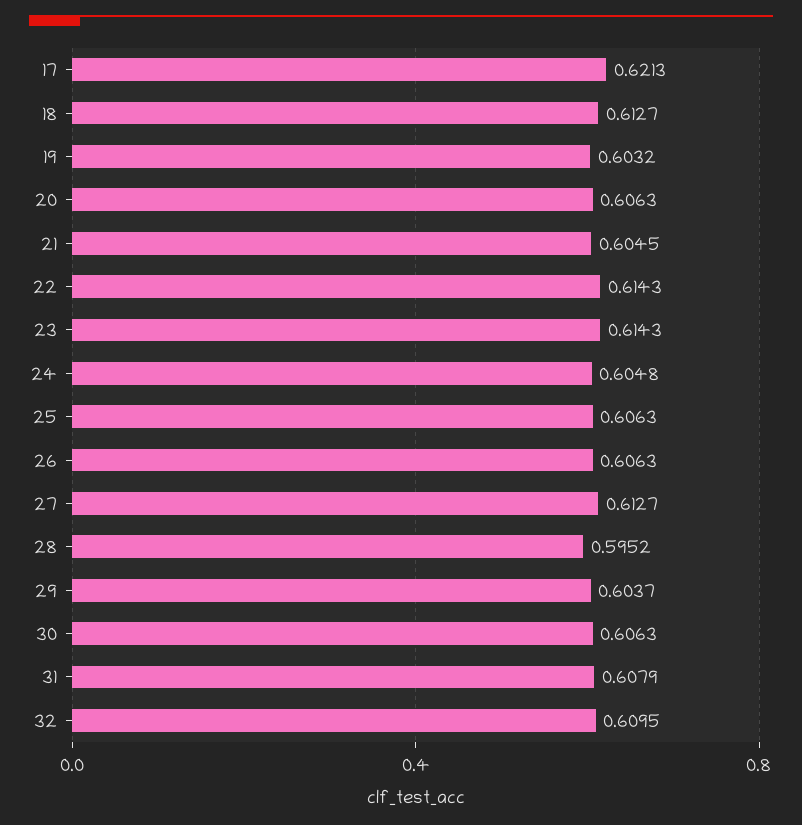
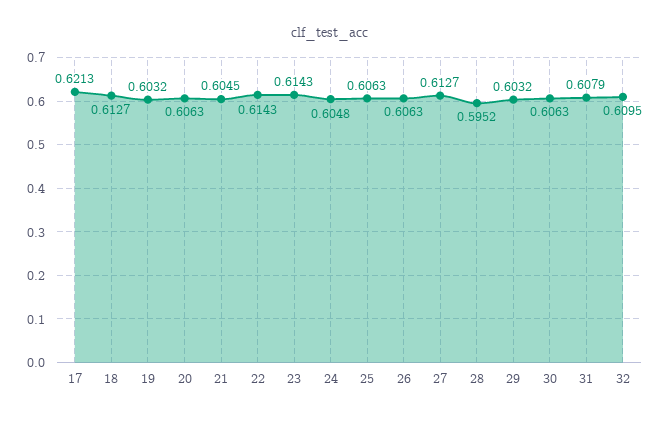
29: 0.6037 -> 0.6032

